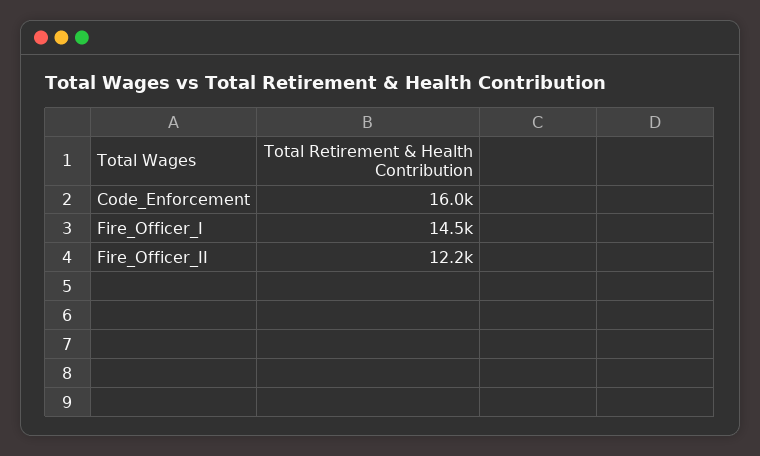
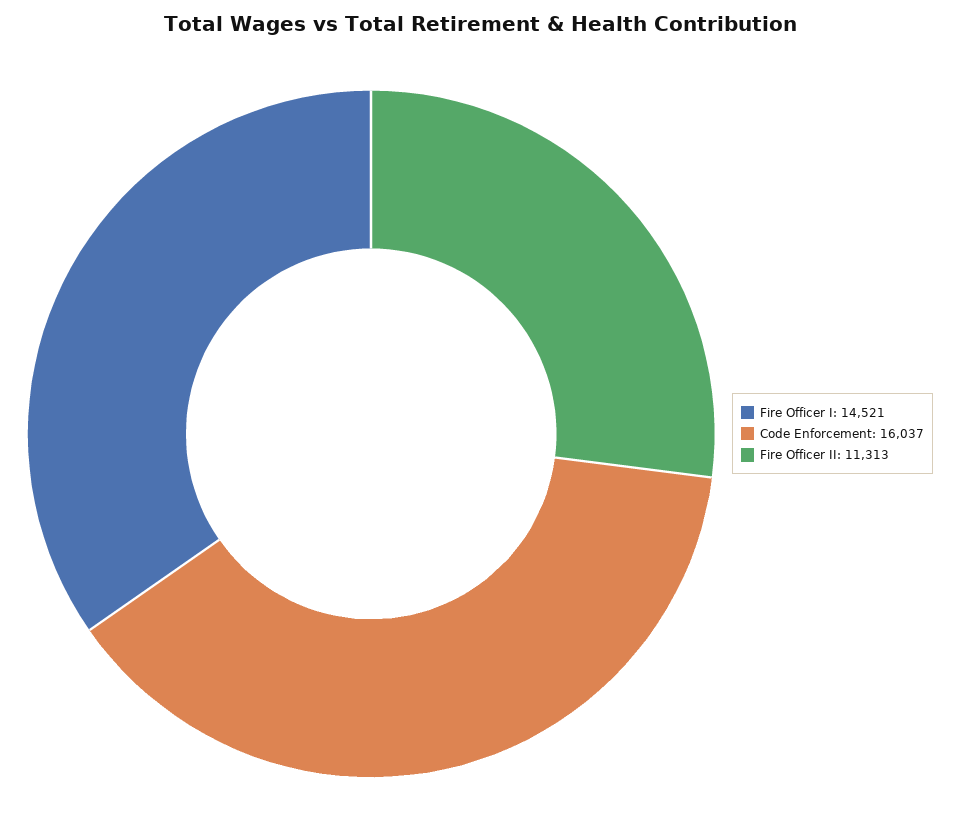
Fire_Officer_II: 12200 -> 11313

